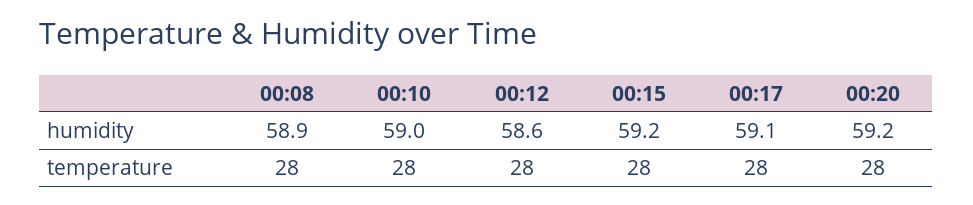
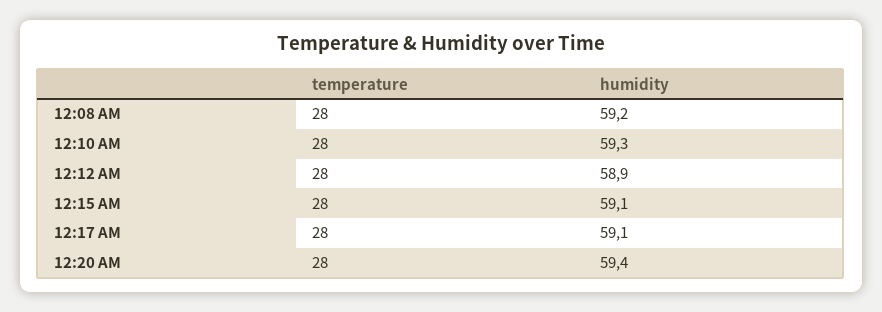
00:08, humidity: 58.9 -> 59.2
00:10, humidity: 59 -> 59.3
00:12, humidity: 58.6 -> 58.9
00:15, humidity: 59.2 -> 59.1
00:20, humidity: 59.2 -> 59.4

